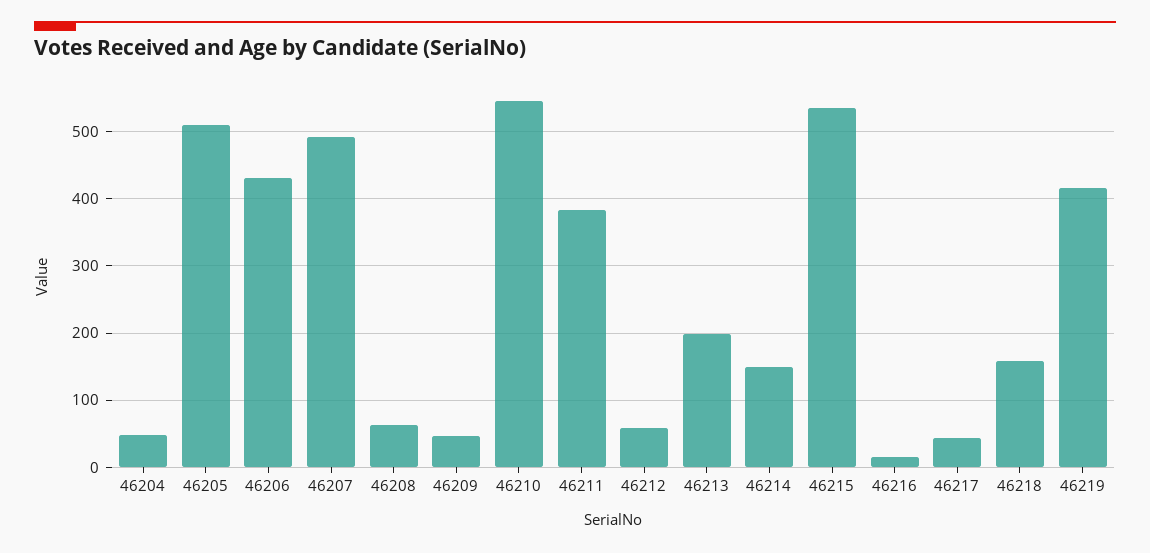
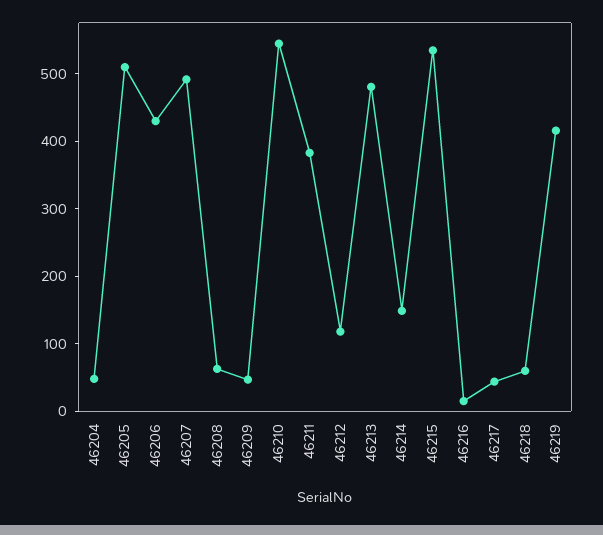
46212: 60 -> 120
46213: 200 -> 480
46218: 160 -> 60

